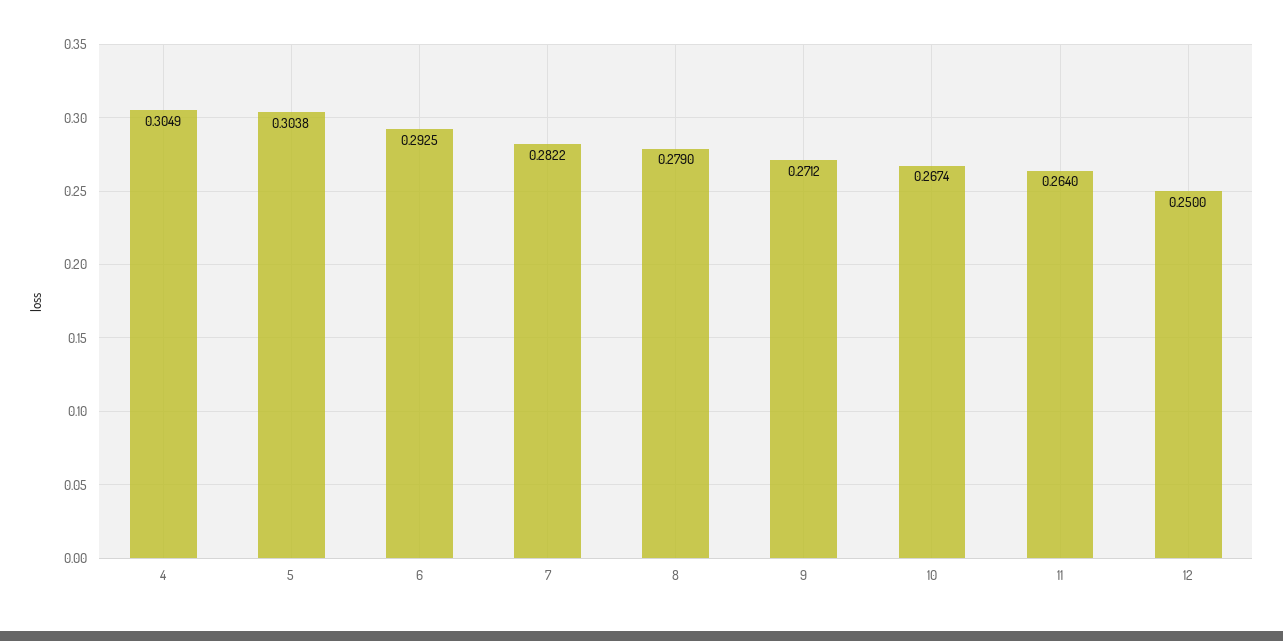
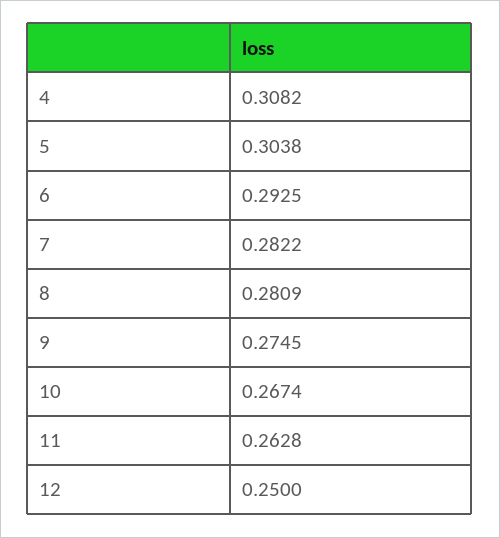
4: 0.3049 -> 0.3082
8: 0.279 -> 0.2809
9: 0.2712 -> 0.2745
11: 0.264 -> 0.2628

